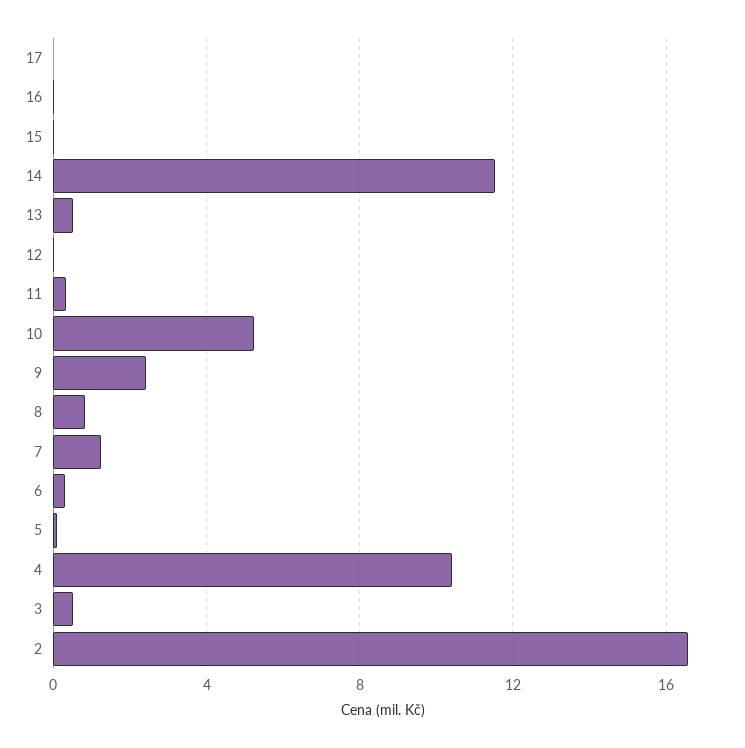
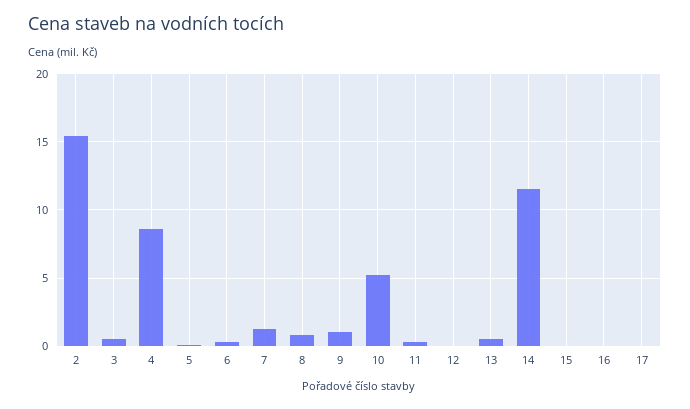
9: 2.5 -> 1
4: 10.5 -> 8.5
2: 16.5 -> 15.5

